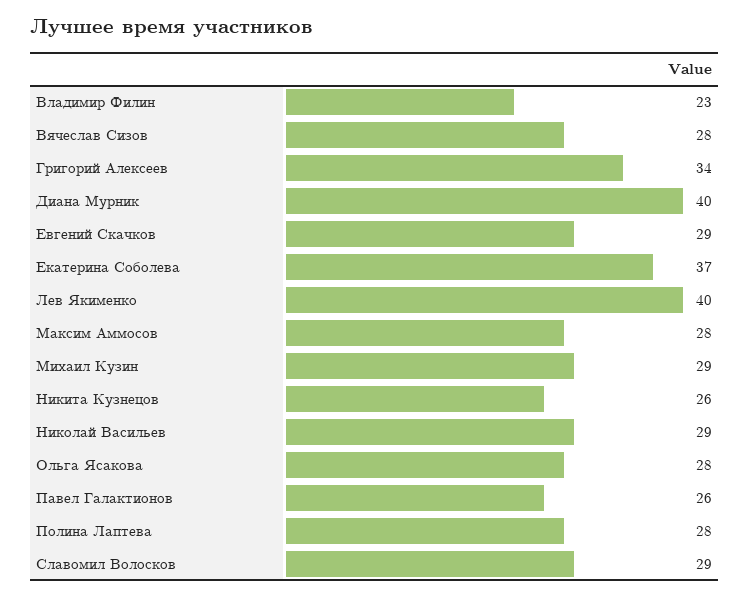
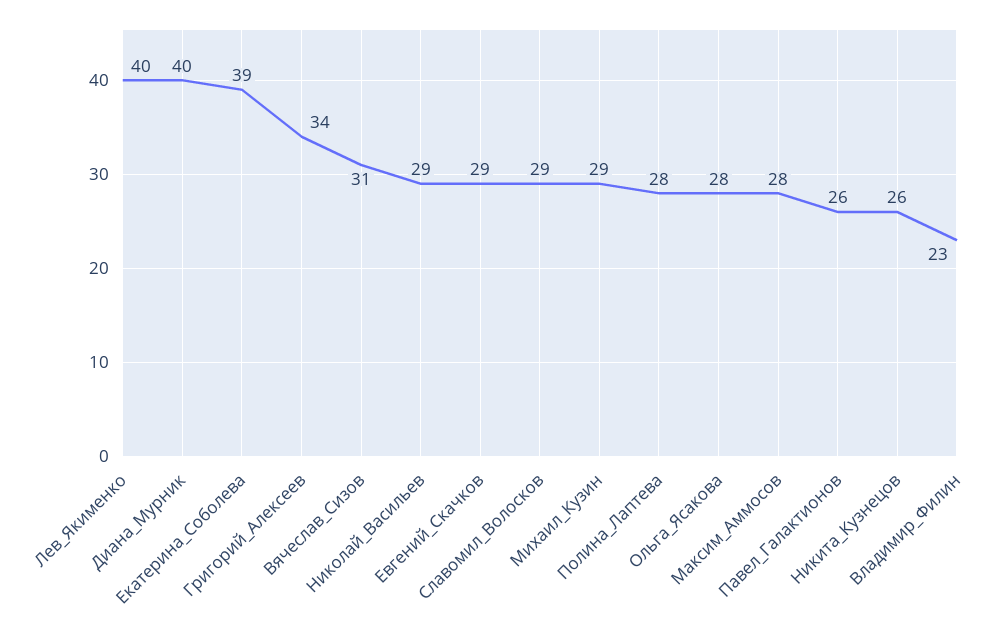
Вячеслав Сизов: 28 -> 31
Екатерина Соболева: 37 -> 39

